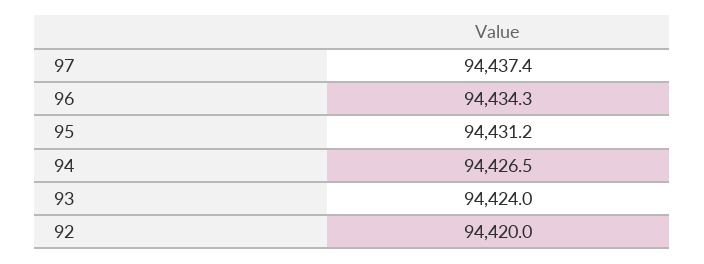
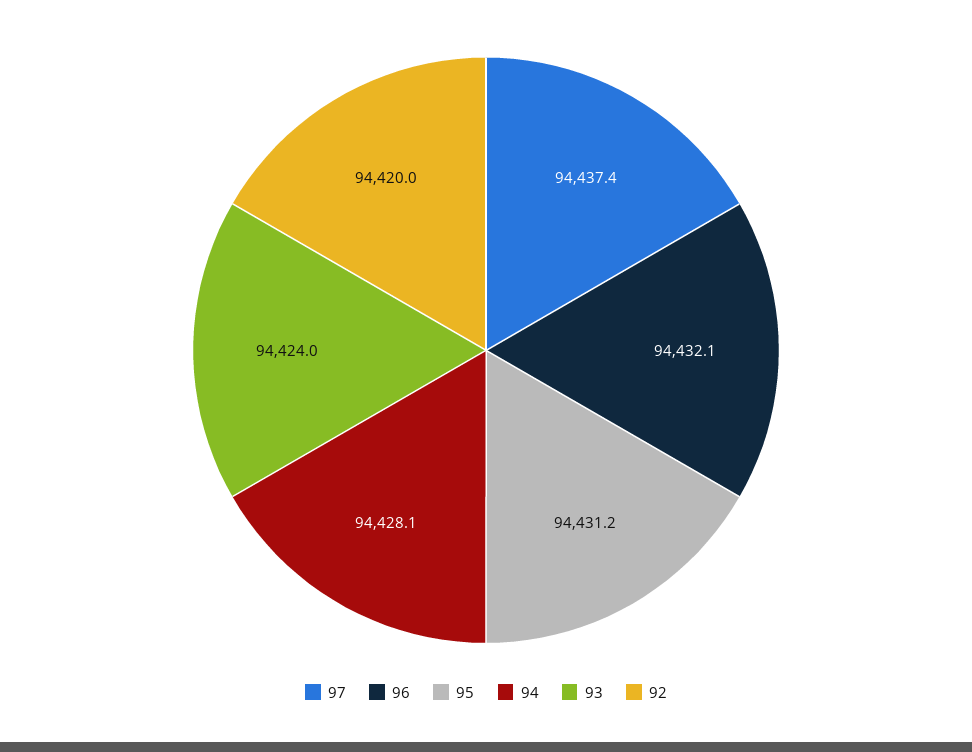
96: 94434.3 -> 94432.1
94: 94426.5 -> 94428.1

